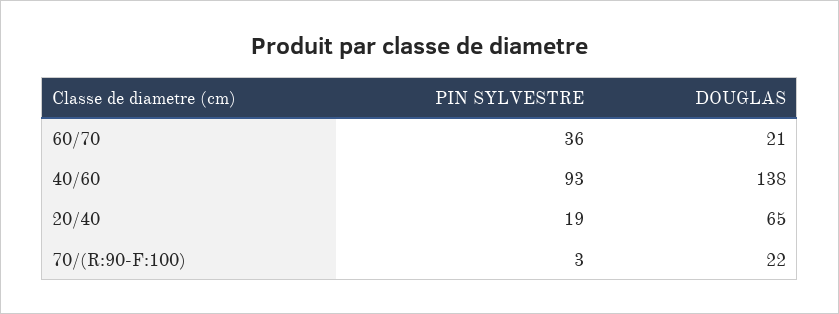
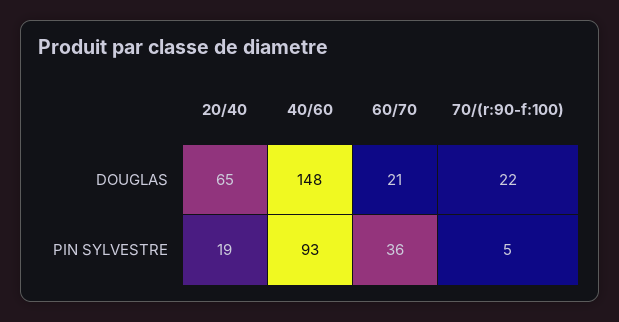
DOUGLAS, 40/60: 138 -> 148
PIN SYLVESTRE, 70/(R:90-F:100): 3 -> 5

